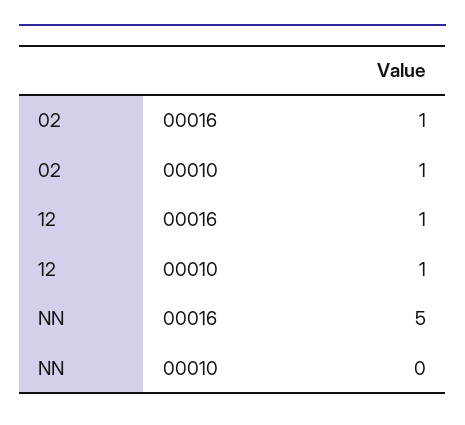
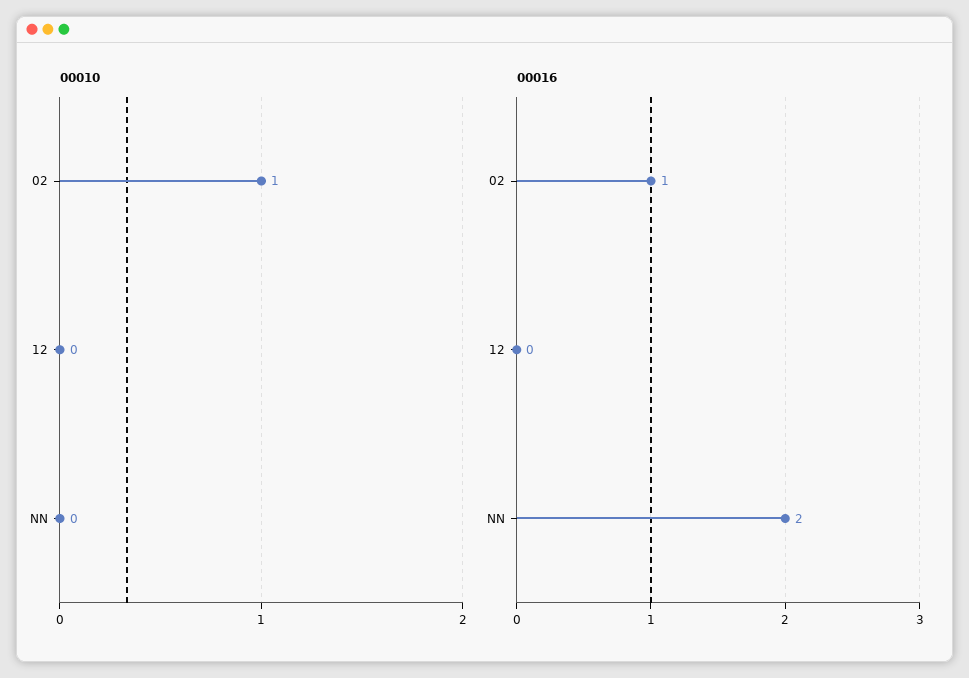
00016, 12: 1 -> 0
00010, 12: 1 -> 0
00016, NN: 5 -> 2

